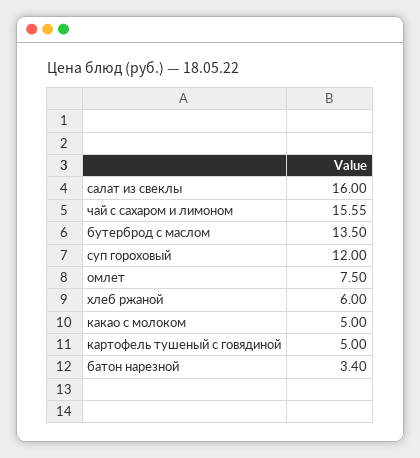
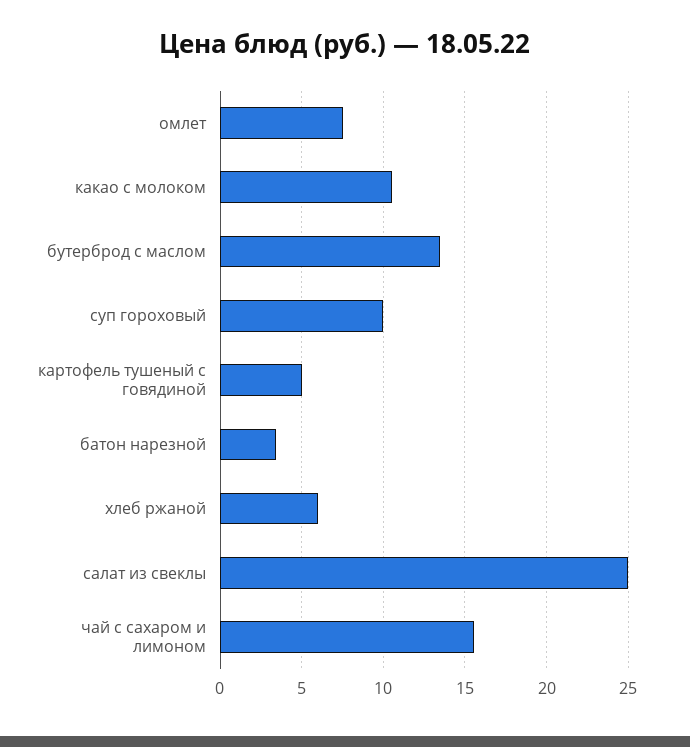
салат из свеклы: 16 -> 25
суп гороховый: 12 -> 10
какао с молоком: 5 -> 10.5

